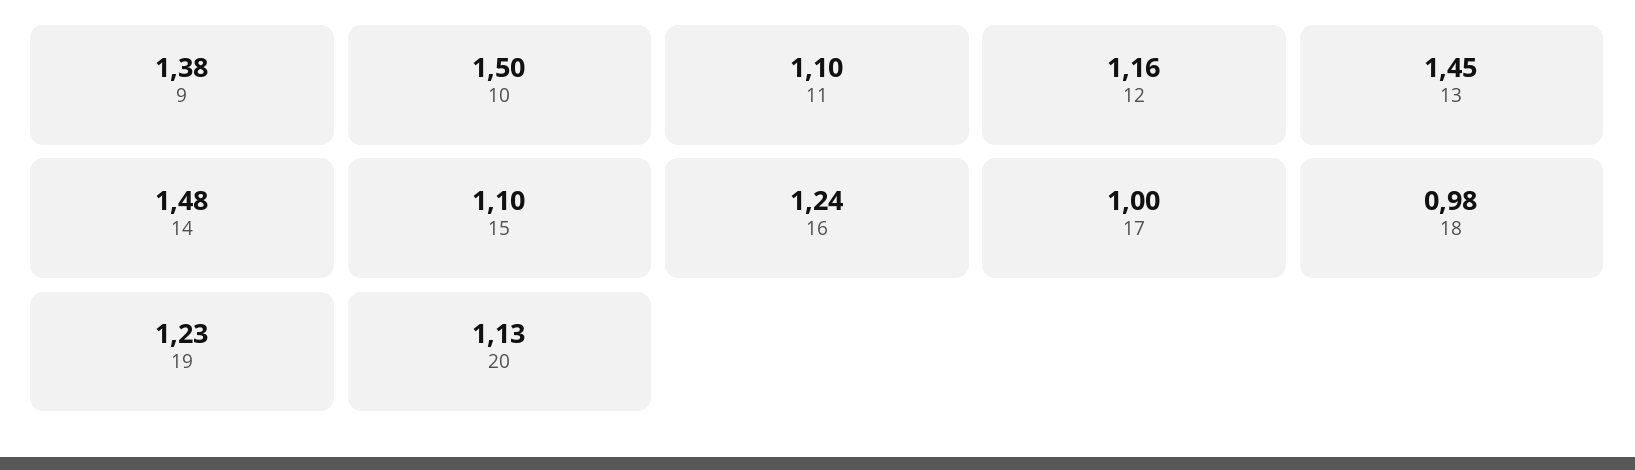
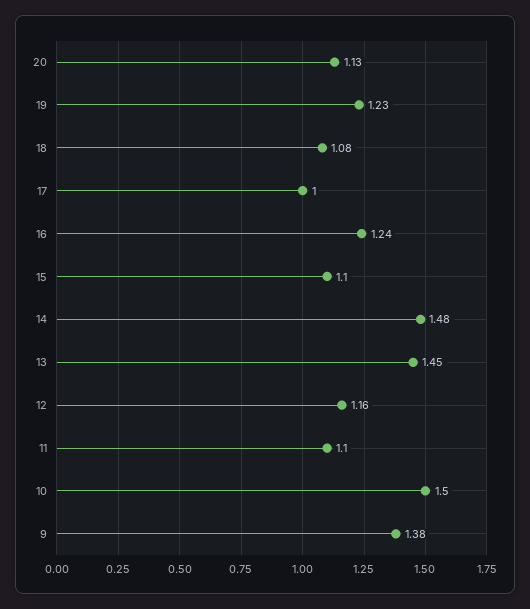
18: 0.98 -> 1.08

